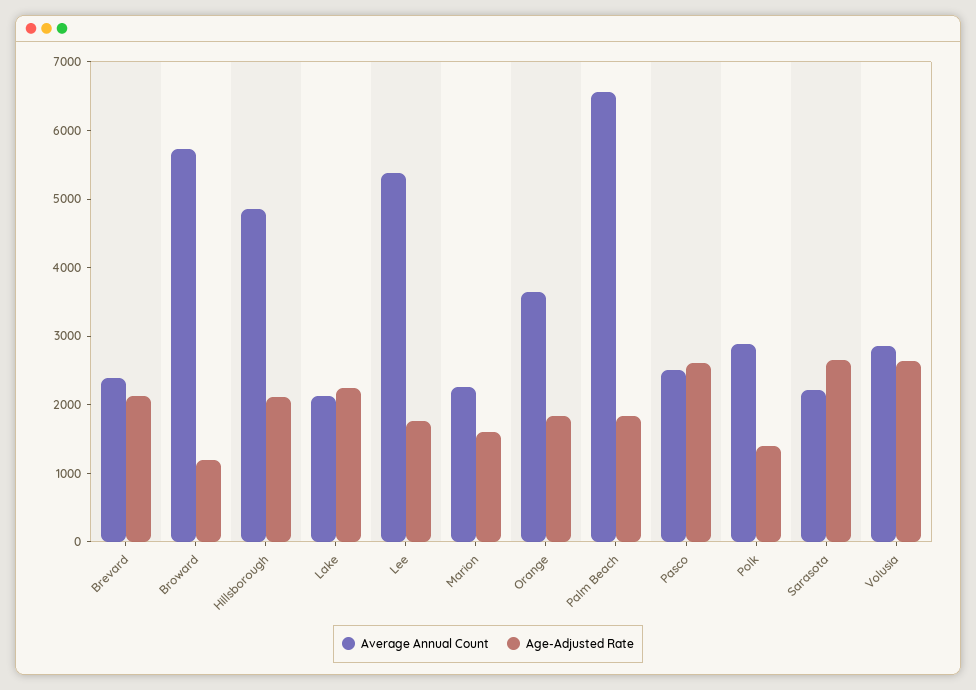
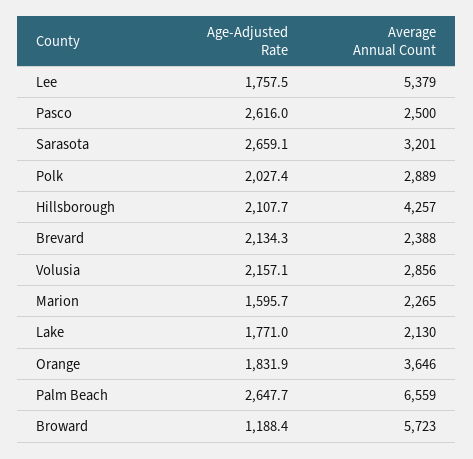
Average Annual Count, Hillsborough: 4800 -> 4257
Age-Adjusted Rate, Lake: 2200 -> 1771
Age-Adjusted Rate, Palm Beach: 1800 -> 2647.7
Age-Adjusted Rate, Polk: 1400 -> 2027.4
Average Annual Count, Sarasota: 2200 -> 3201
Age-Adjusted Rate, Volusia: 2600 -> 2157.1

